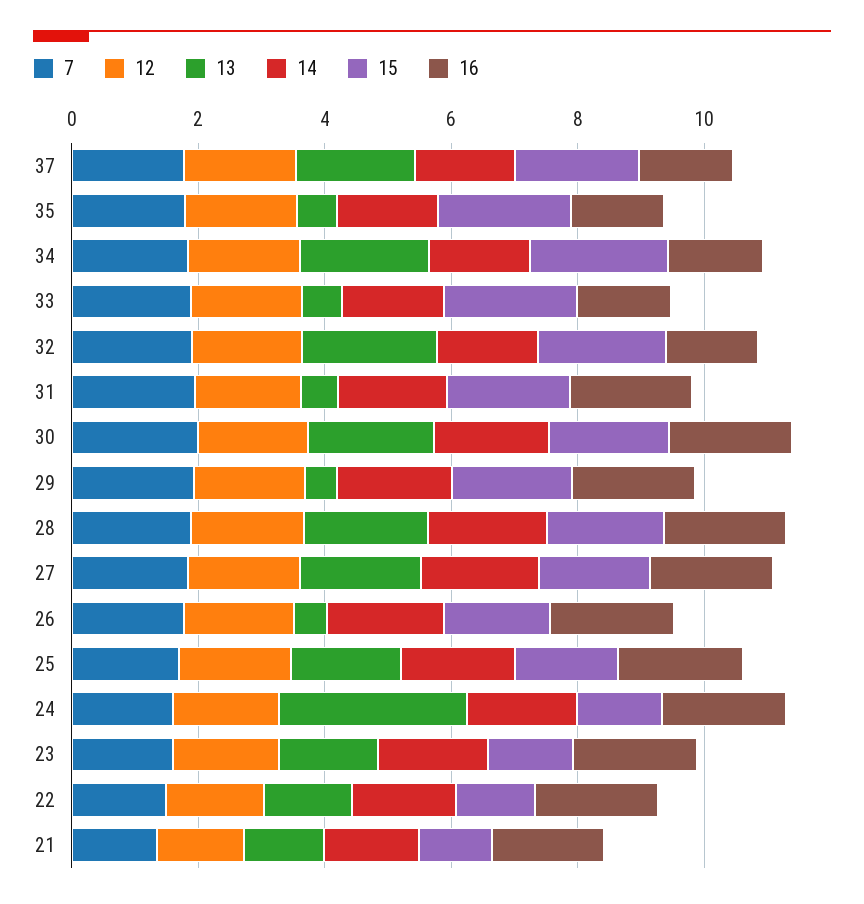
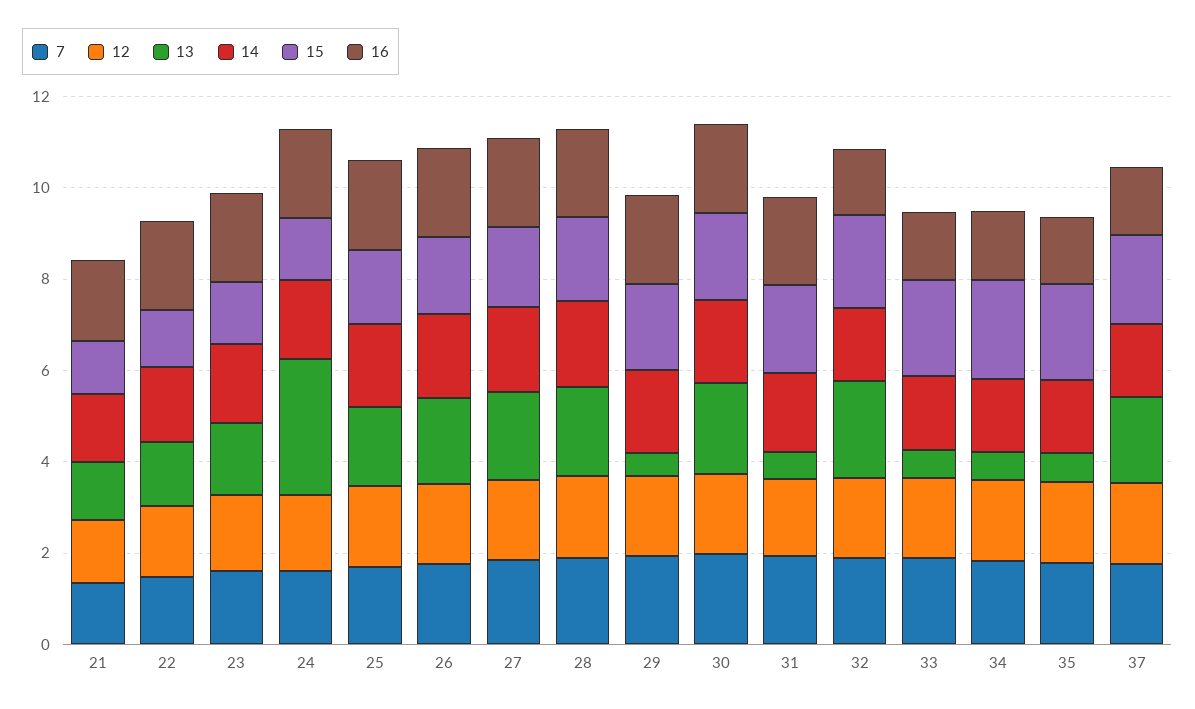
13, 34: 2 -> 0.5
13, 26: 0.5 -> 2

